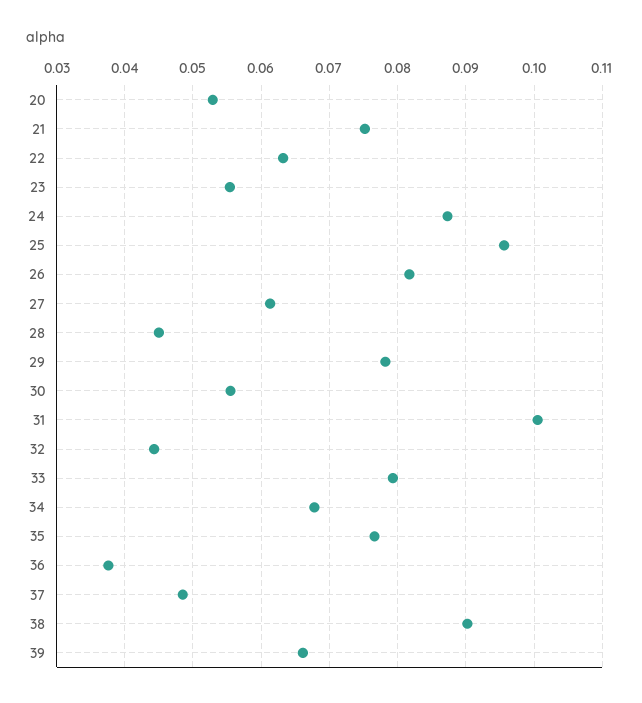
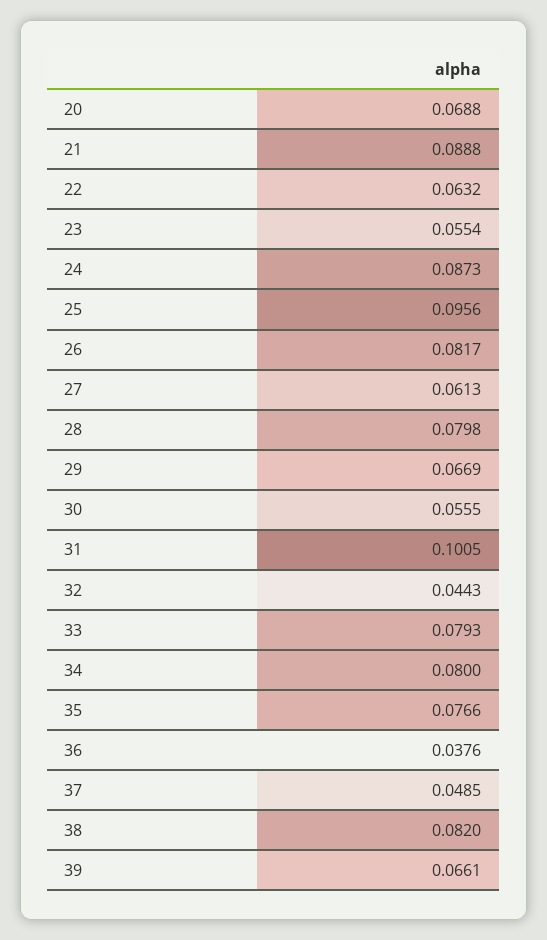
20: 0.053 -> 0.0688
21: 0.075 -> 0.0888
28: 0.045 -> 0.0798
29: 0.078 -> 0.0669
34: 0.068 -> 0.08
38: 0.09 -> 0.082

